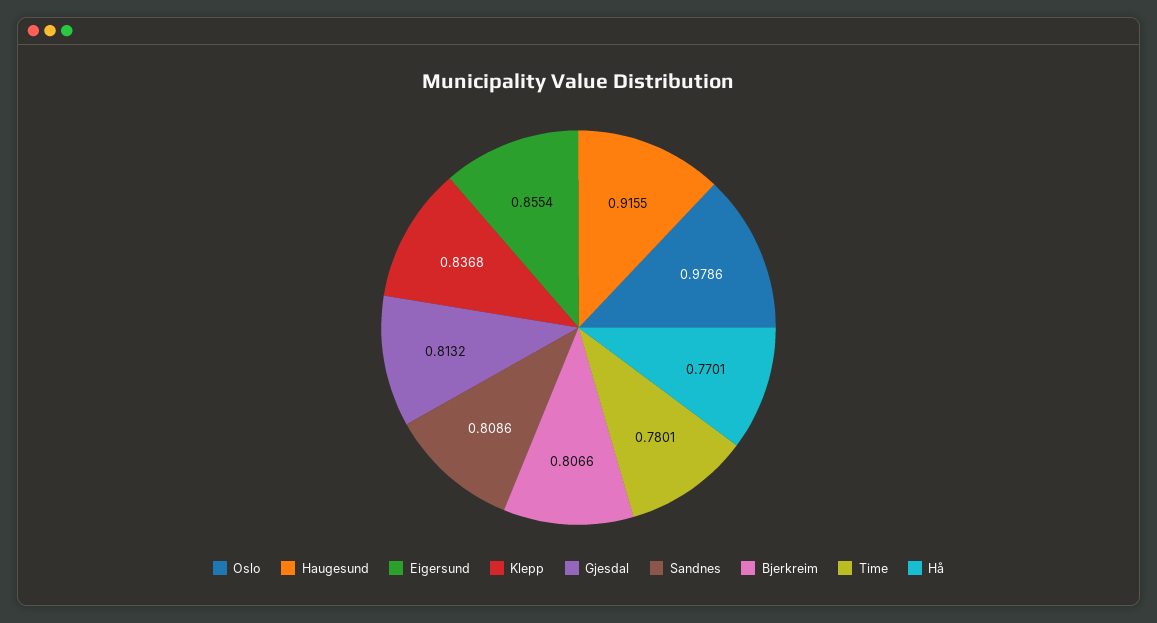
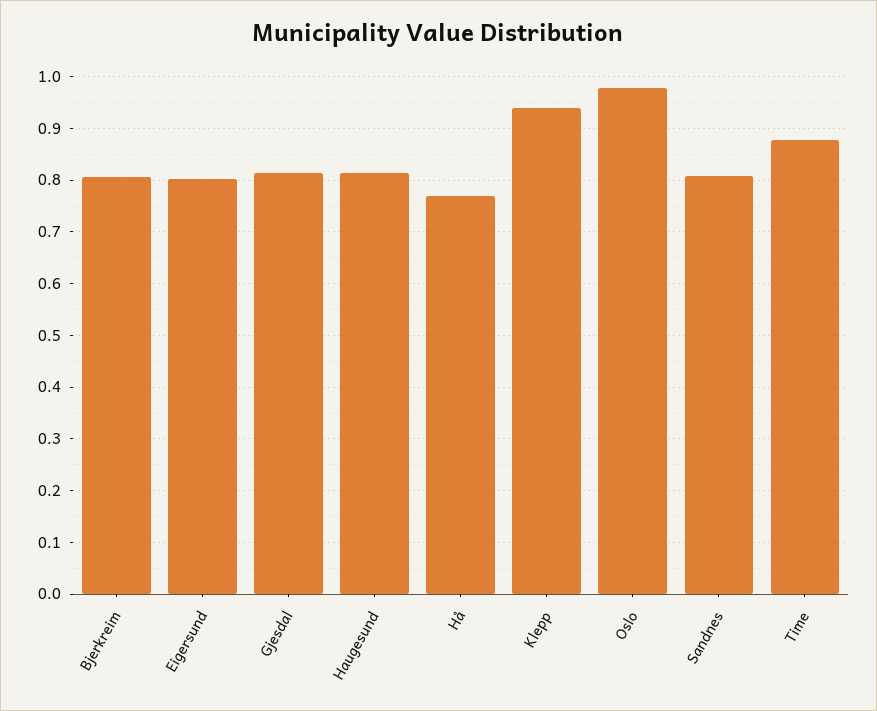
Haugesund: 0.9155 -> 0.82
Eigersund: 0.8554 -> 0.8
Klepp: 0.8368 -> 0.94
Time: 0.7801 -> 0.88

